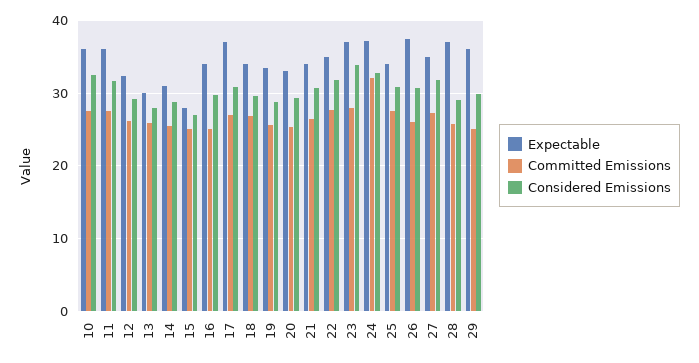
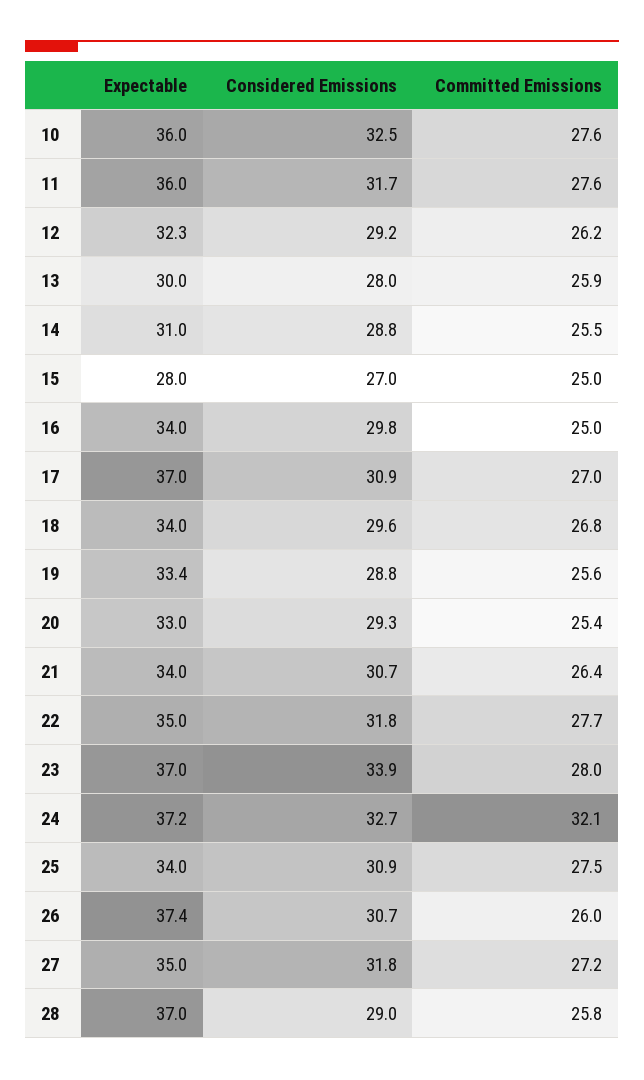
Expectable, 29: 36 -> none
Committed Emissions, 29: 25 -> none
Considered Emissions, 29: 30 -> none

